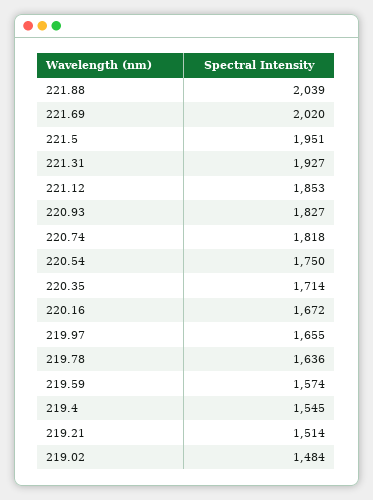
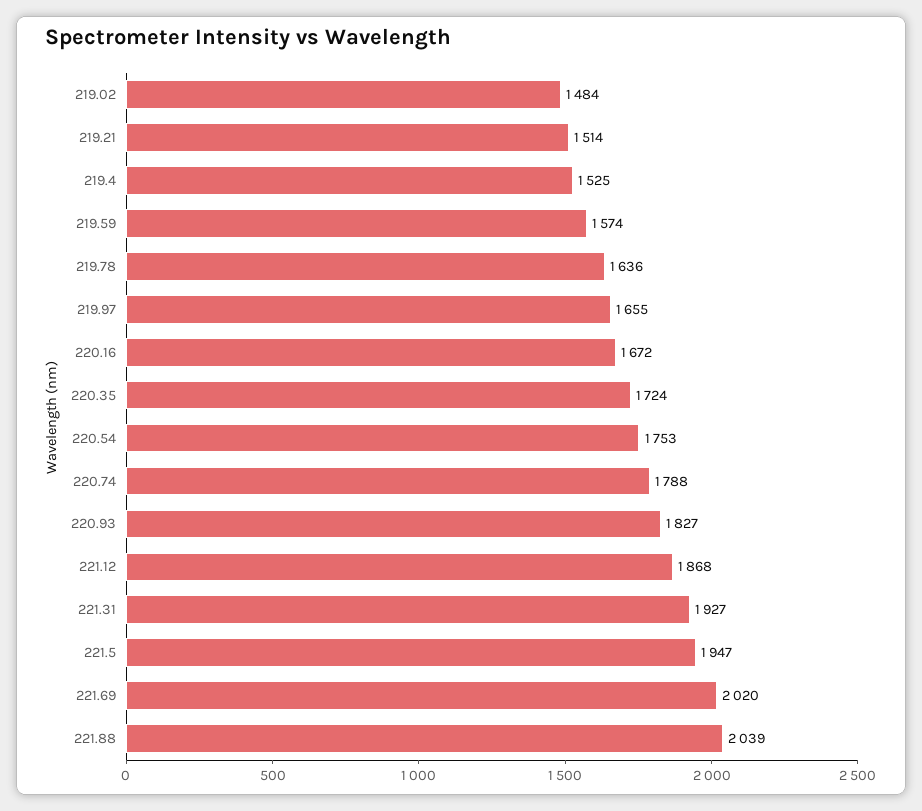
221.5: 1951 -> 1947
221.12: 1853 -> 1868
220.74: 1818 -> 1788
220.54: 1750 -> 1753
220.35: 1714 -> 1724
219.4: 1545 -> 1525

